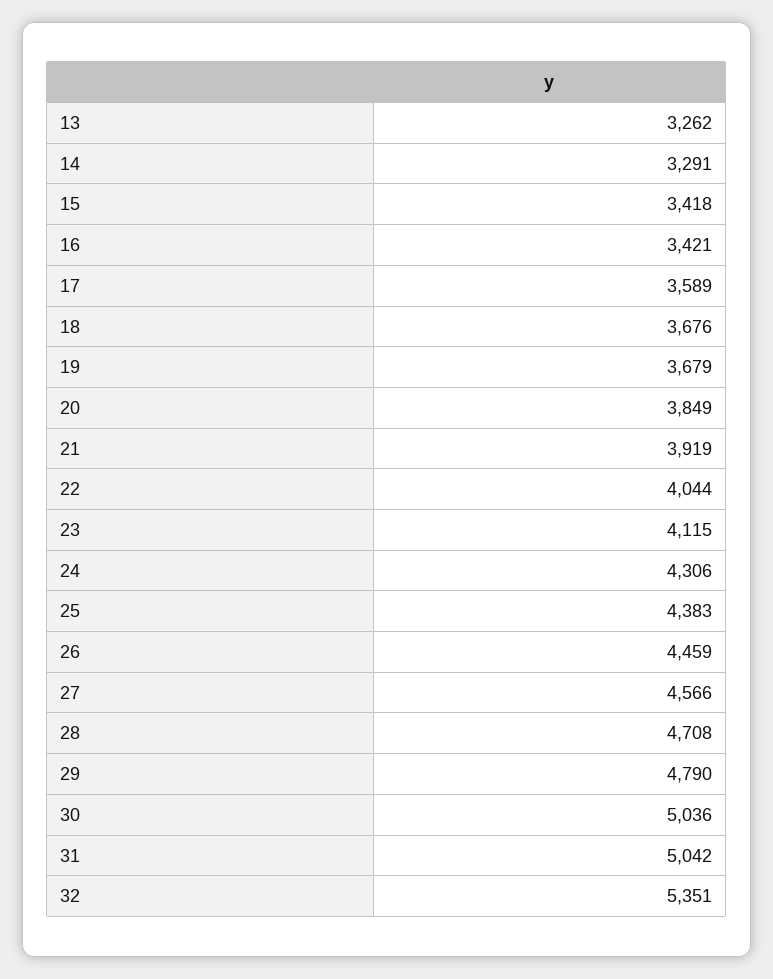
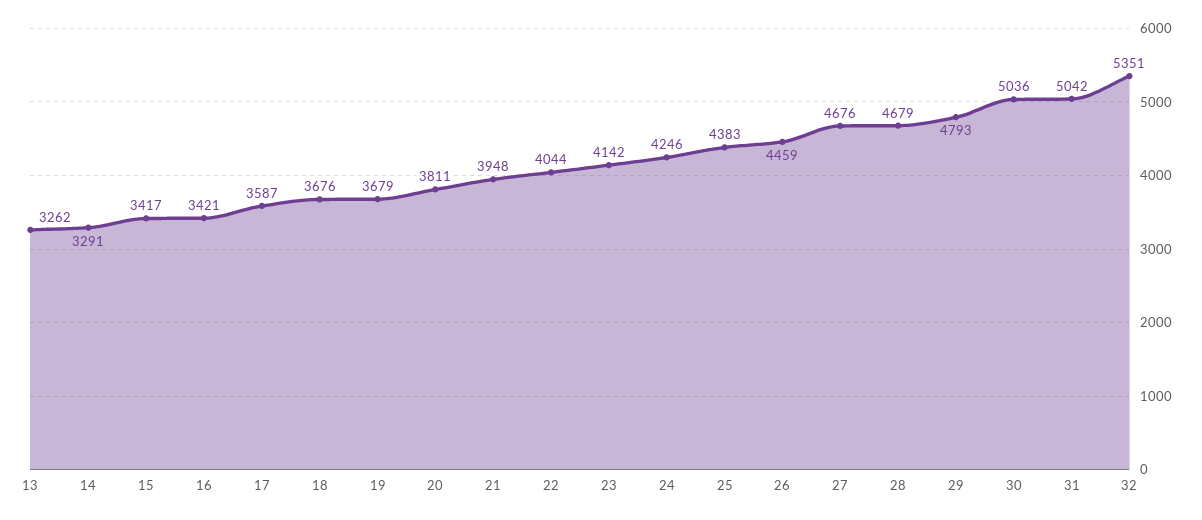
15: 3418 -> 3417
17: 3589 -> 3587
20: 3849 -> 3811
21: 3919 -> 3948
23: 4115 -> 4142
24: 4306 -> 4246
27: 4566 -> 4676
28: 4708 -> 4679
29: 4790 -> 4793

